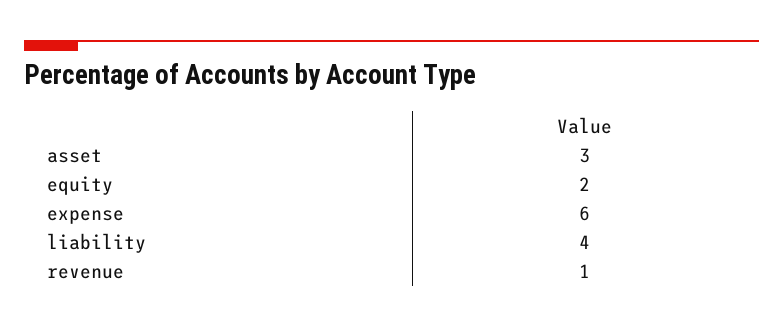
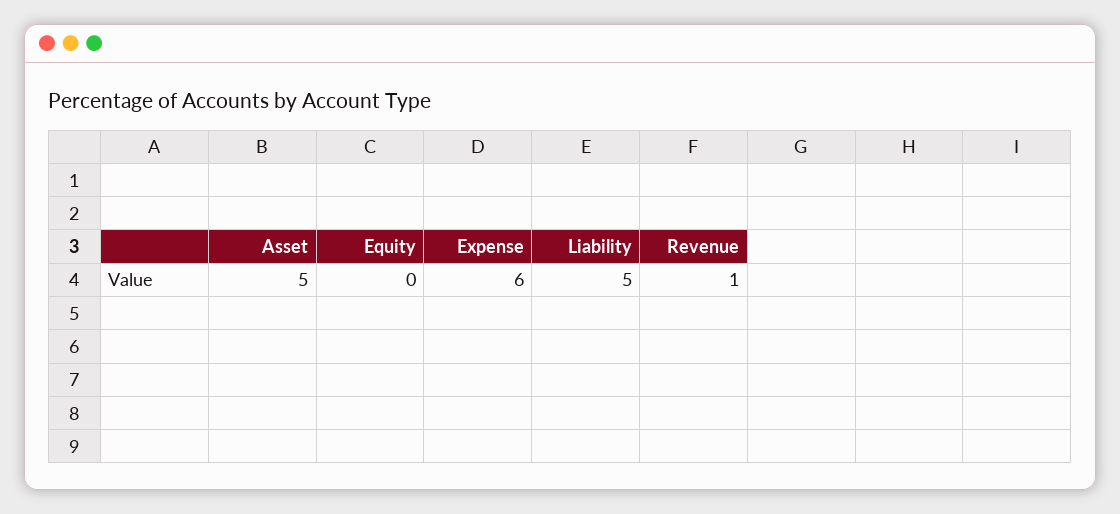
asset: 3 -> 5
equity: 2 -> 0
liability: 4 -> 5

